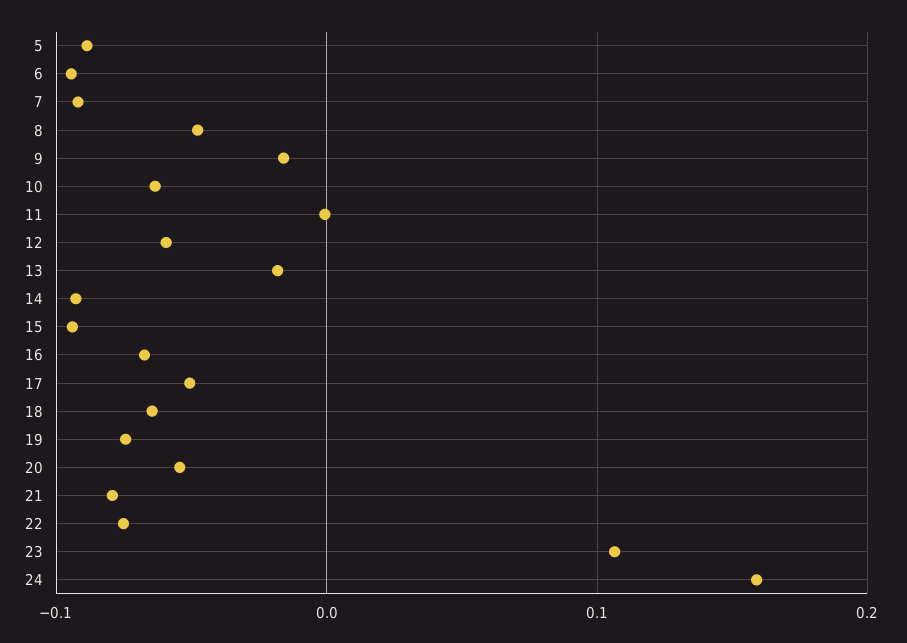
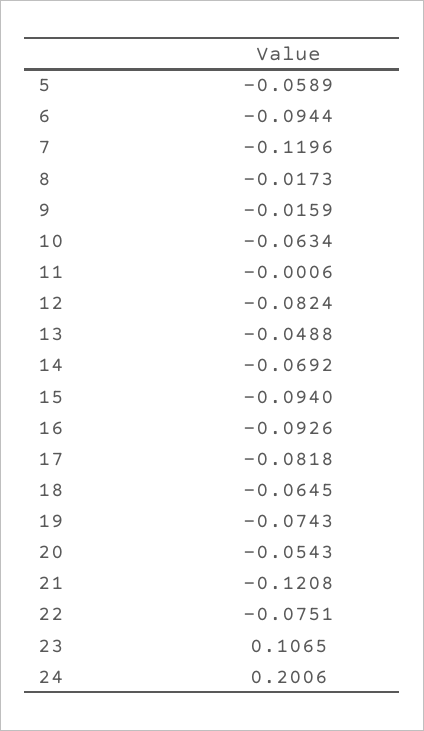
5: -0.09 -> -0.0589
7: -0.09 -> -0.1196
8: -0.05 -> -0.0173
12: -0.06 -> -0.0824
13: -0.02 -> -0.0488
14: -0.09 -> -0.0692
16: -0.07 -> -0.0926
17: -0.05 -> -0.0818
21: -0.08 -> -0.1208
24: 0.16 -> 0.2006

